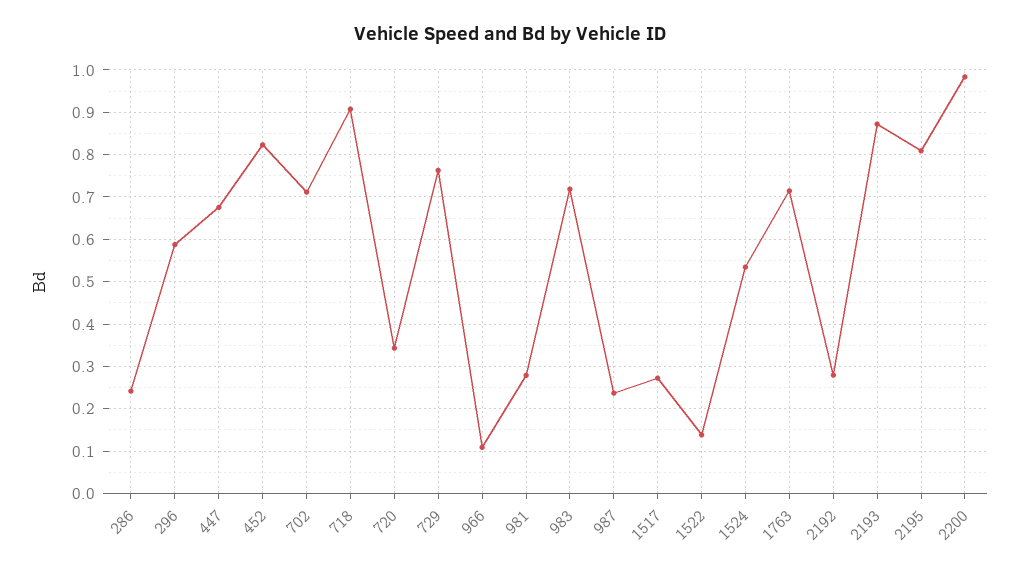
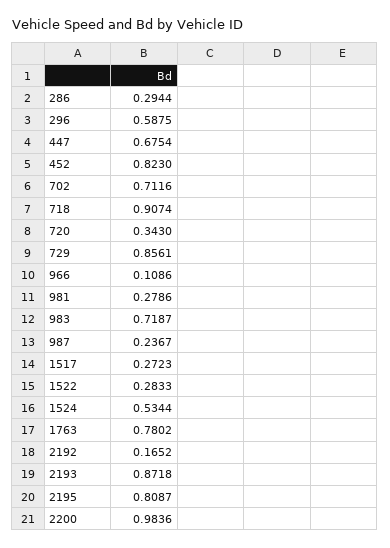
286: 0.24 -> 0.2944
729: 0.76 -> 0.8561
1522: 0.14 -> 0.2833
1763: 0.72 -> 0.7802
2192: 0.28 -> 0.1652

